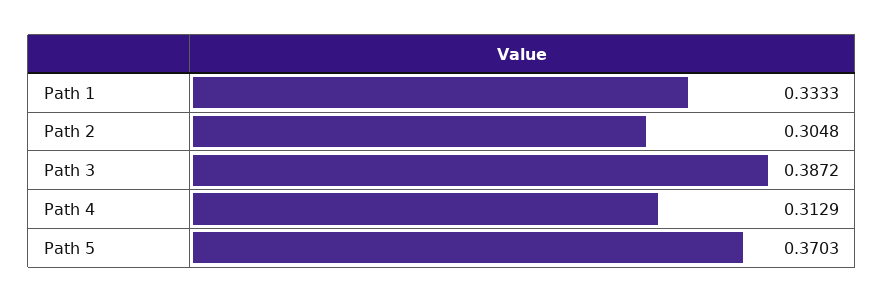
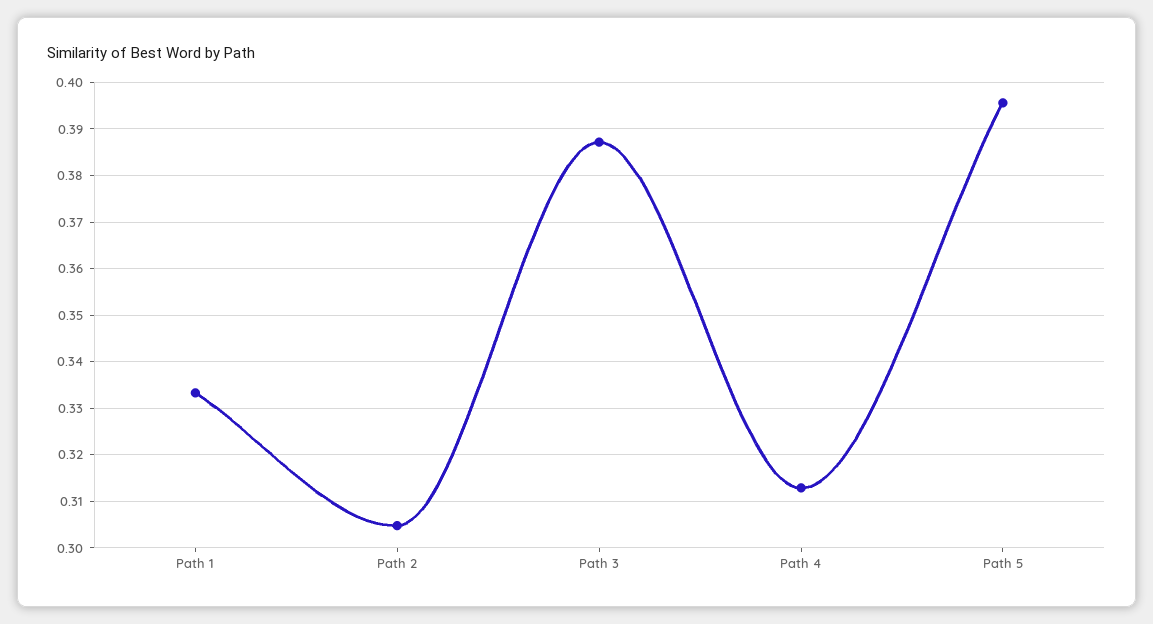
Path 5: 0.3703 -> 0.396

